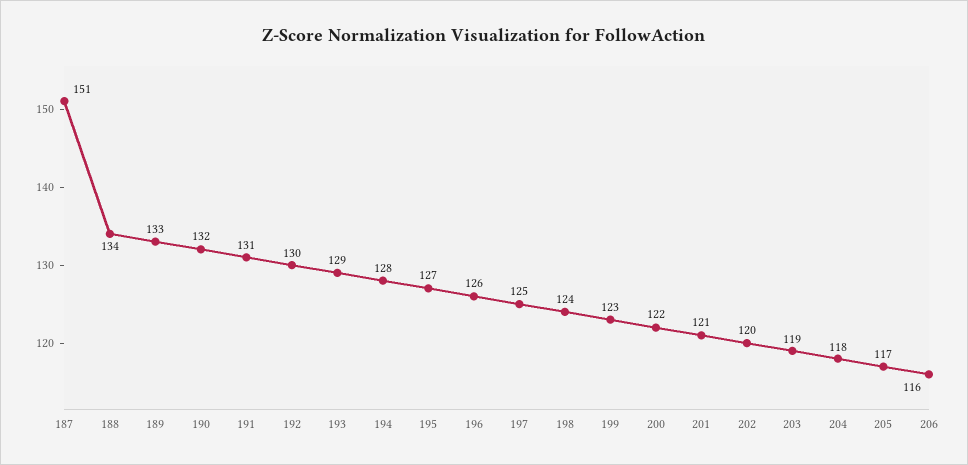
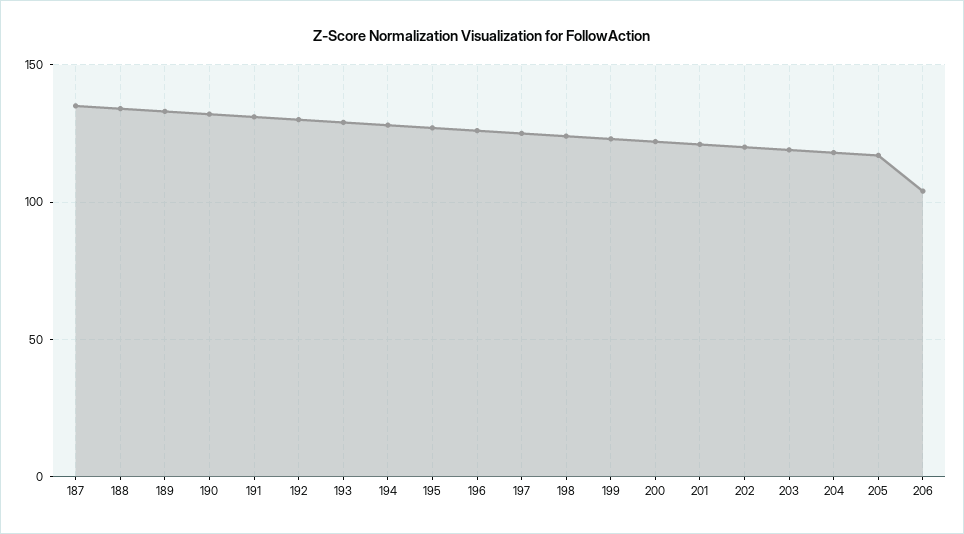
187: 151 -> 135
206: 116 -> 105

